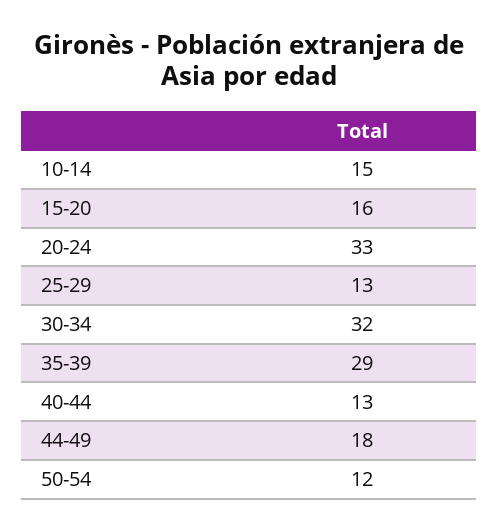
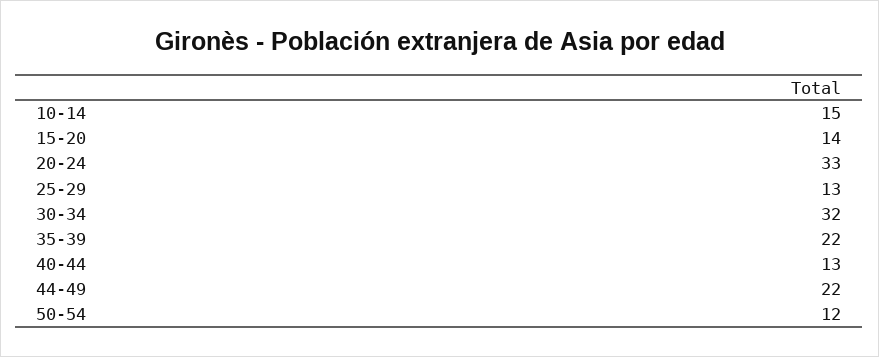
15-20: 16 -> 14
35-39: 29 -> 22
44-49: 18 -> 22

